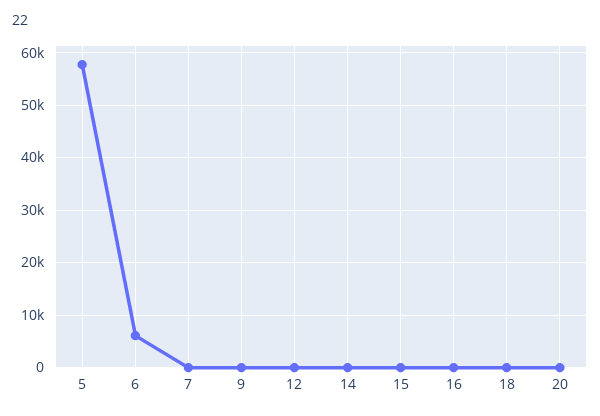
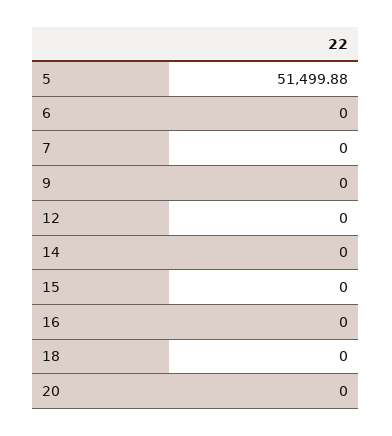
5: 58000 -> 51499.88
6: 6000 -> 0

